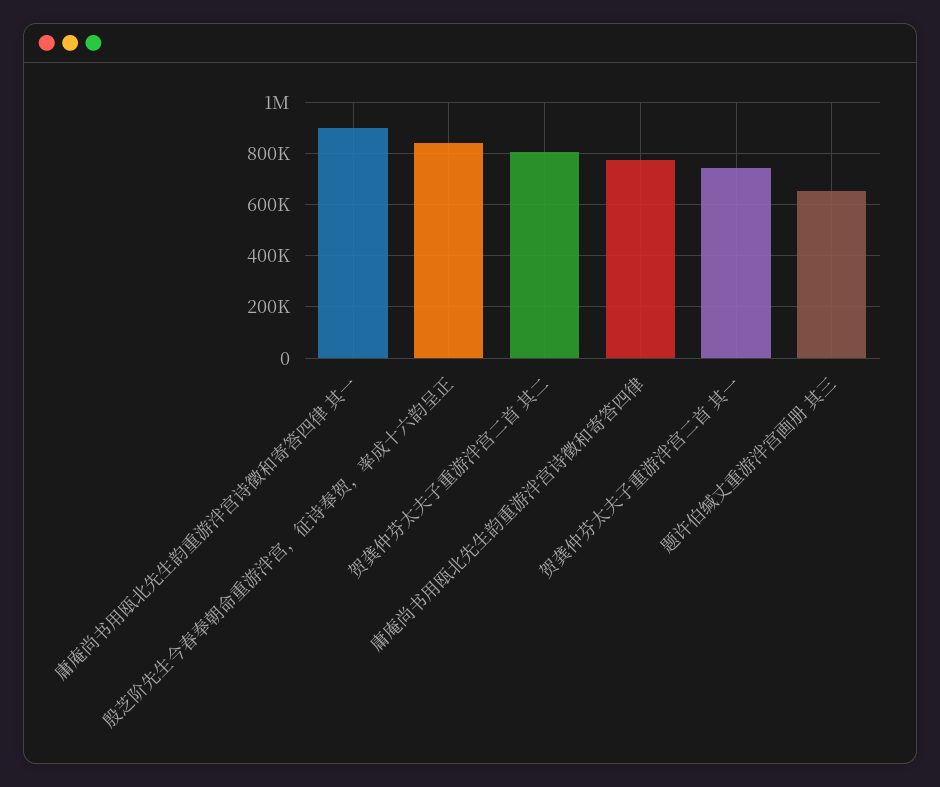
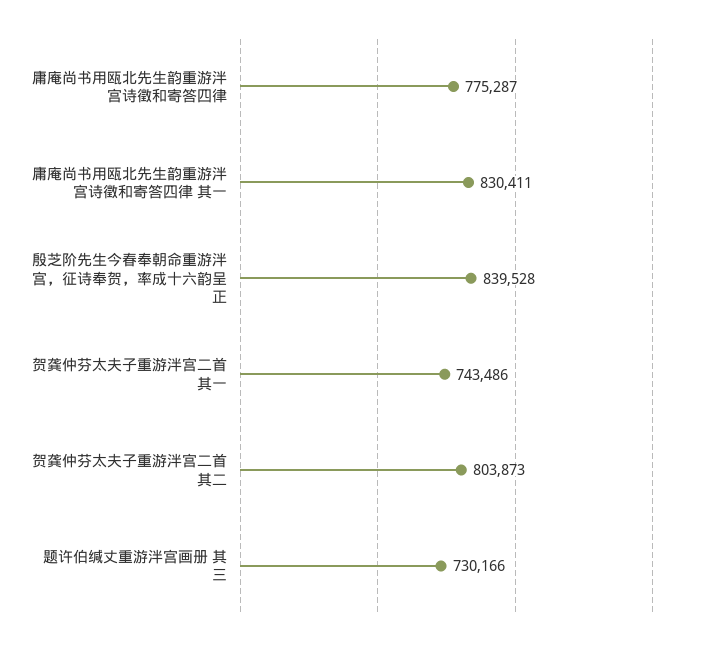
庸庵尚书用瓯北先生韵重游泮宫诗徵和寄答四律 其一: 900000 -> 830411
题许伯缄丈重游泮宫画册 其三: 650000 -> 730166

